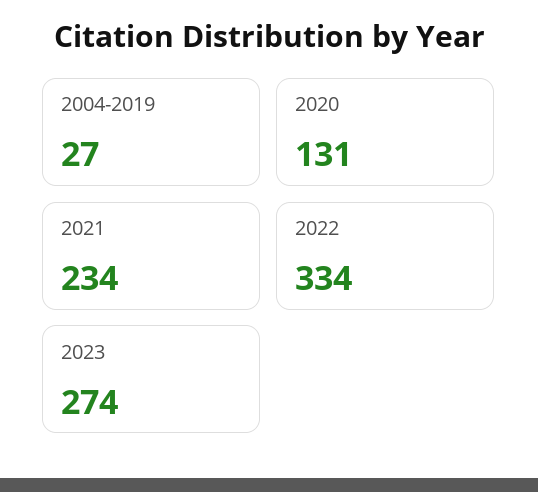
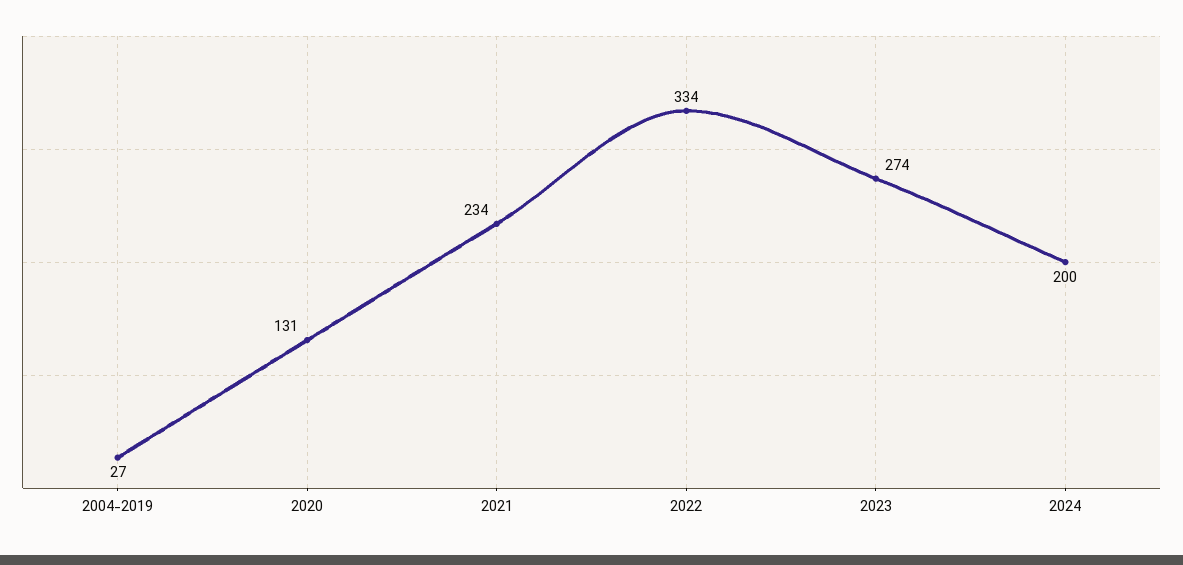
2024: none -> 200

